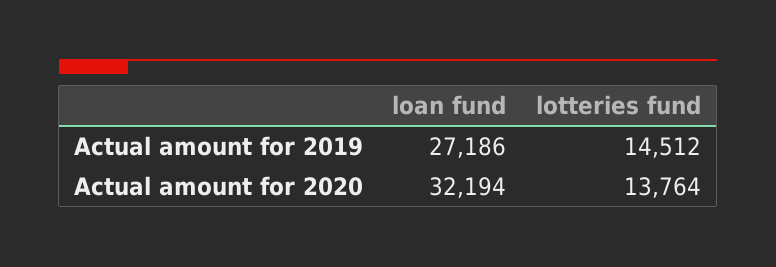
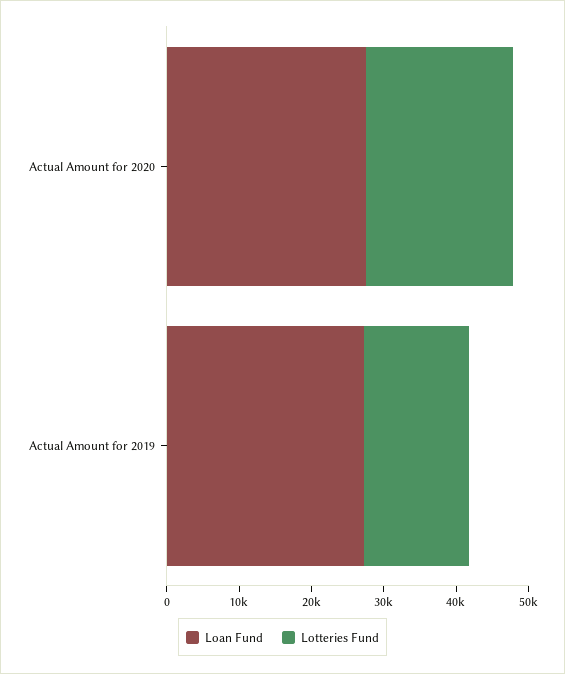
loan fund, Actual amount for 2020: 32194 -> 28000
lotteries fund, Actual amount for 2020: 13764 -> 20000

